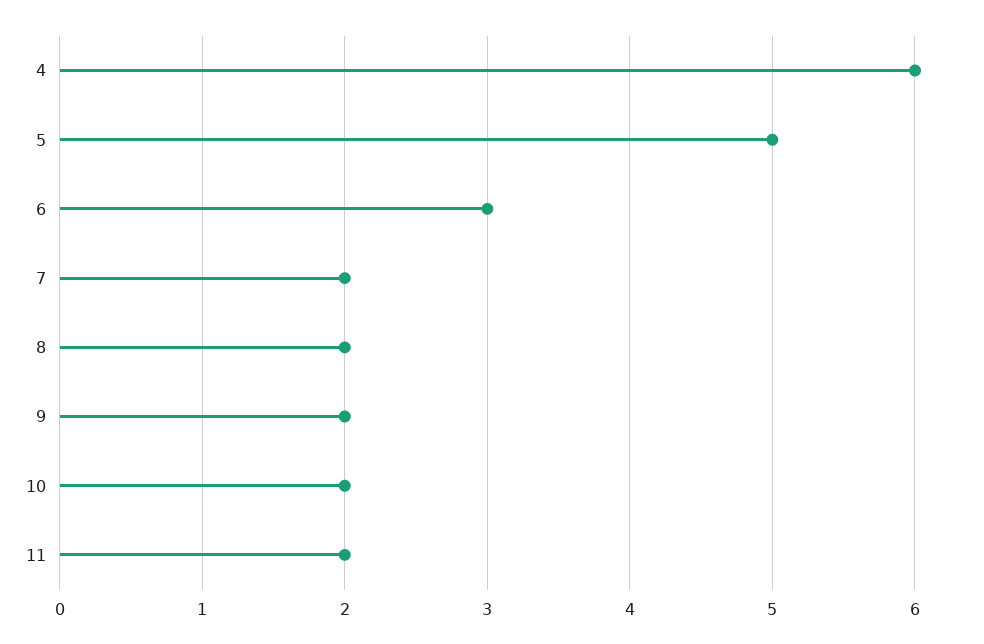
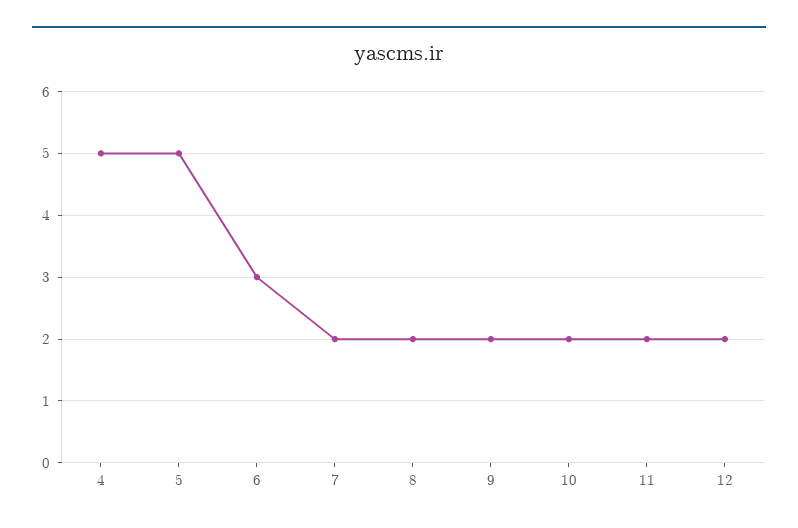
4: 6 -> 5
12: none -> 2

